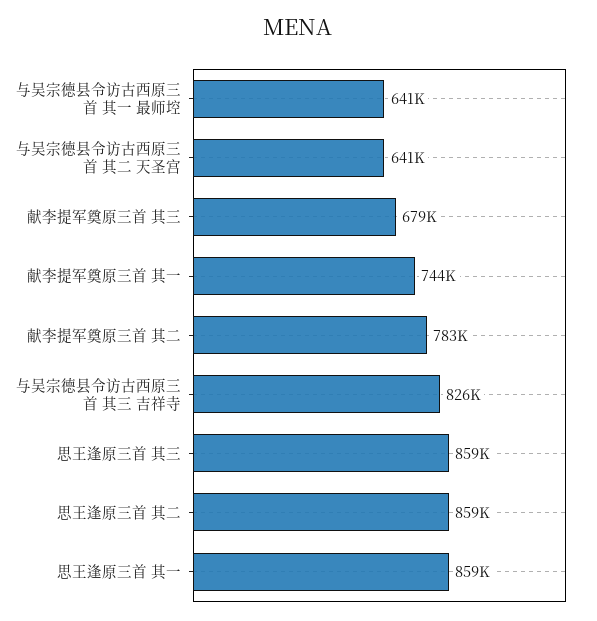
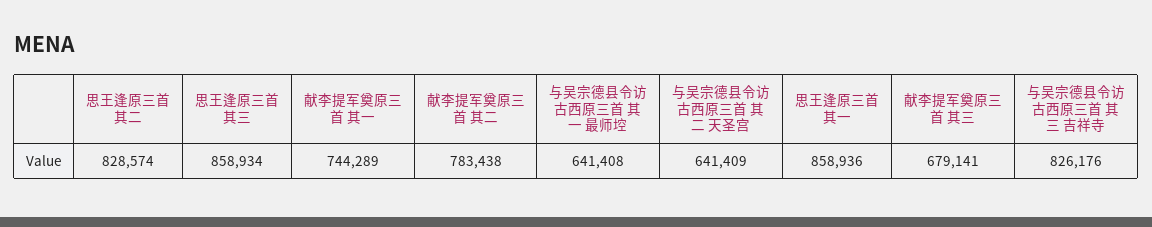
思王逢原三首 其二: 859000 -> 828574

